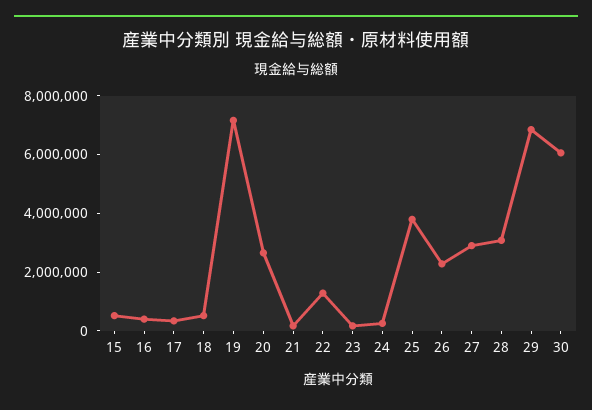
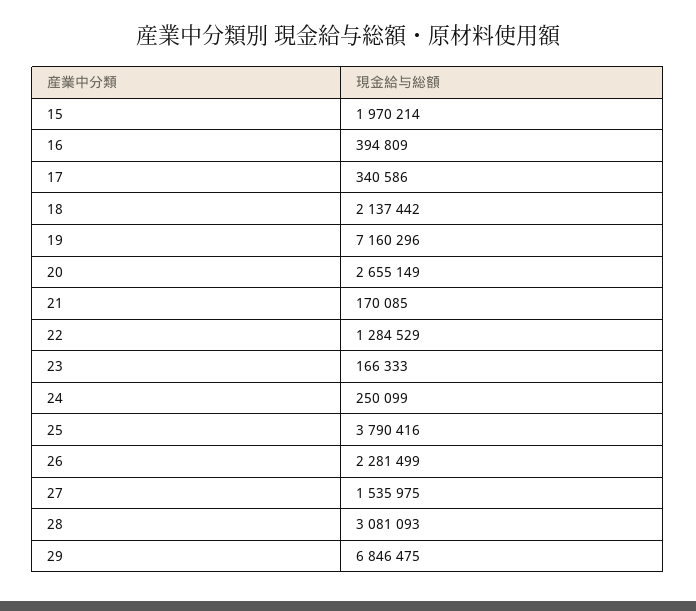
15: 500000 -> 1970214
18: 500000 -> 2137442
27: 3000000 -> 1535975
30: 6000000 -> none

